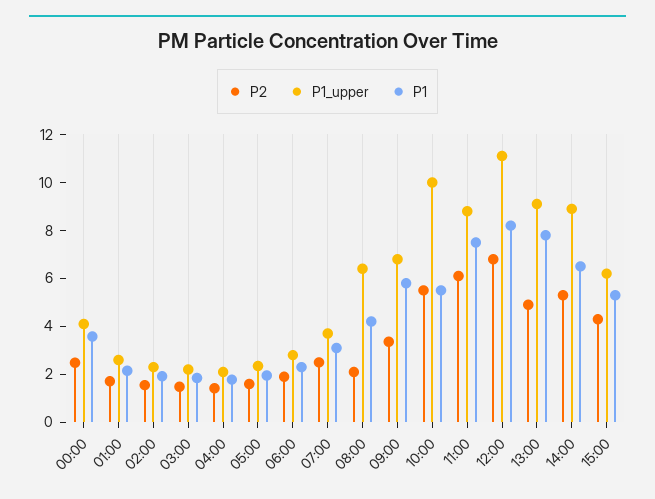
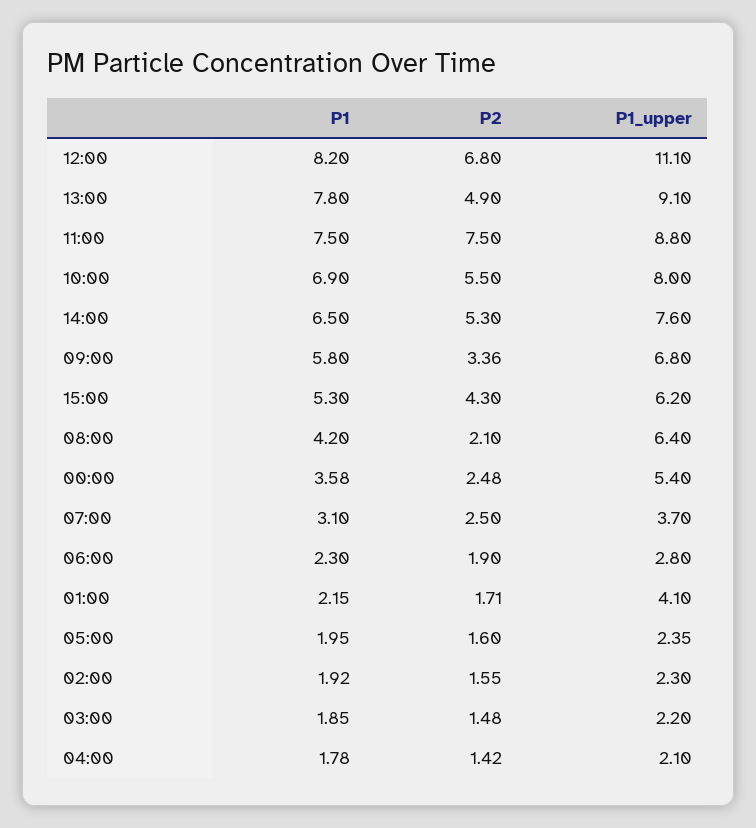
P1_upper, 00:00: 4 -> 5.4
P1_upper, 01:00: 2.5 -> 4.1
P1_upper, 10:00: 10 -> 8
P1, 10:00: 5.5 -> 6.9
P2, 11:00: 6 -> 7.5
P1_upper, 14:00: 9 -> 7.6

